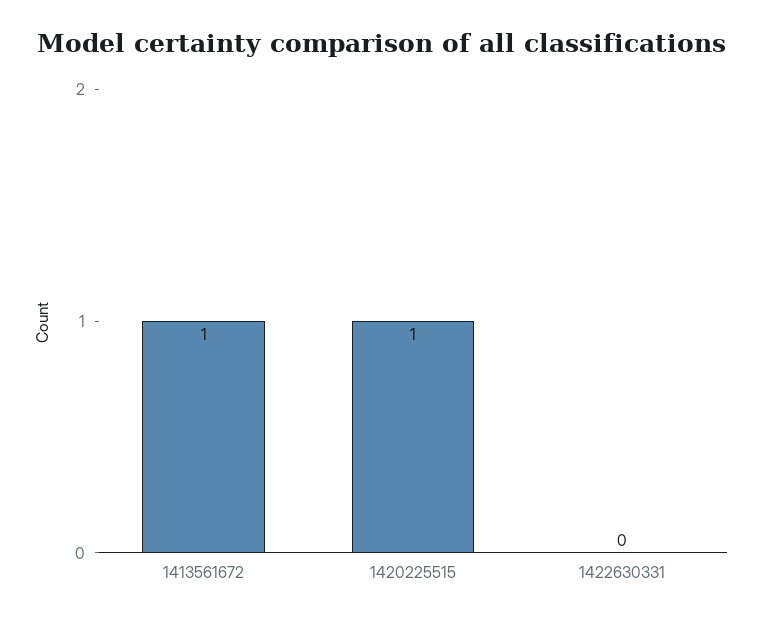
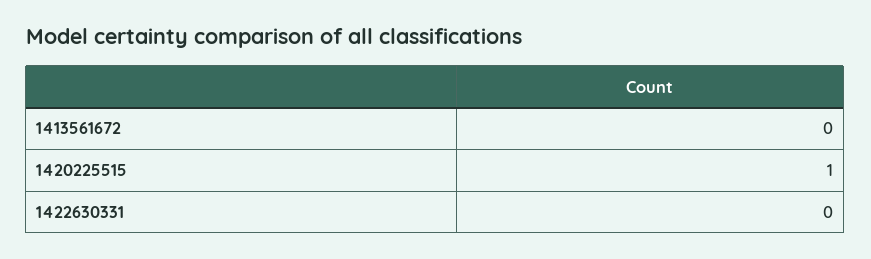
1413561672: 1 -> 0

